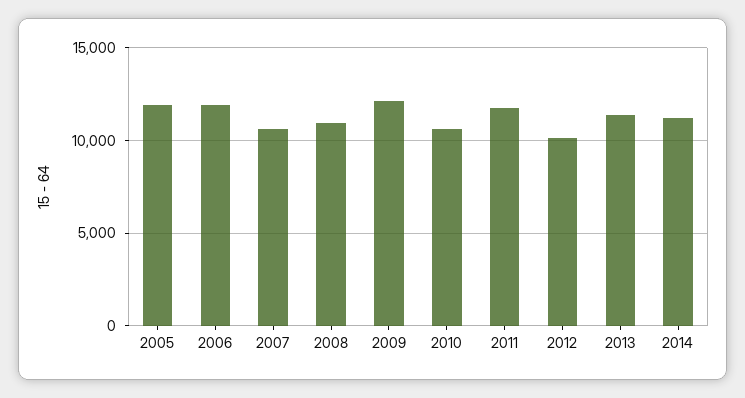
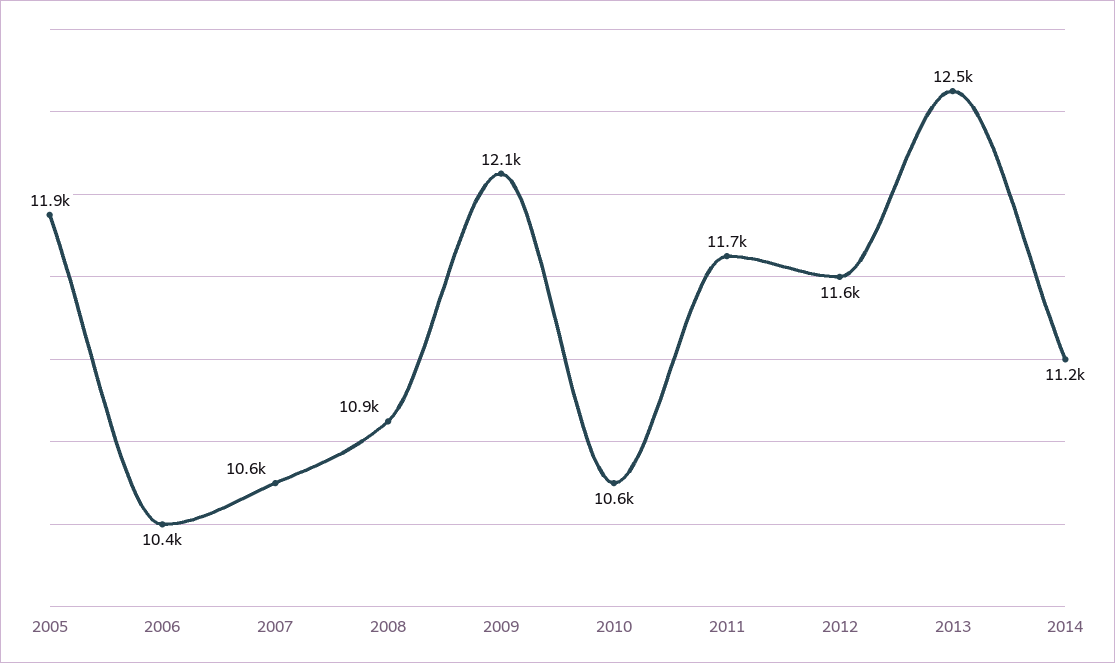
2006: 12000 -> 10400
2012: 10000 -> 11600
2013: 11500 -> 12500

